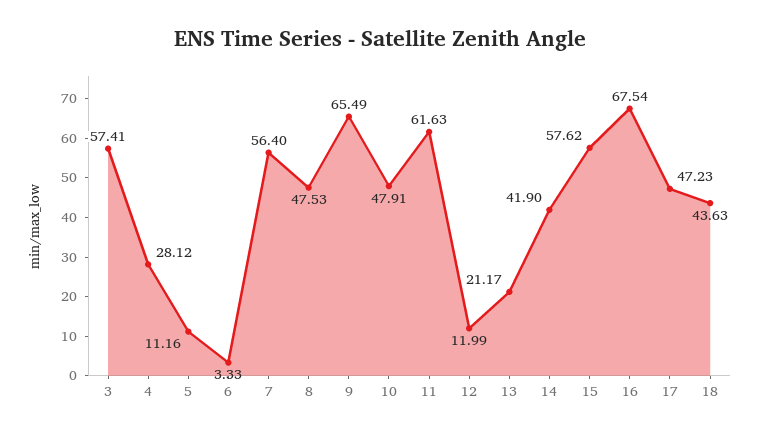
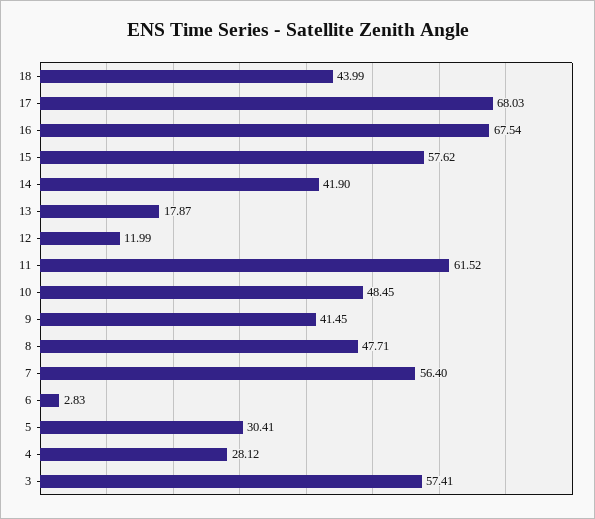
5: 11.16 -> 30.41
6: 3.33 -> 2.83
8: 47.53 -> 47.71
9: 65.49 -> 41.45
10: 47.91 -> 48.45
11: 61.63 -> 61.52
13: 21.17 -> 17.87
17: 47.23 -> 68.03
18: 43.63 -> 43.99

